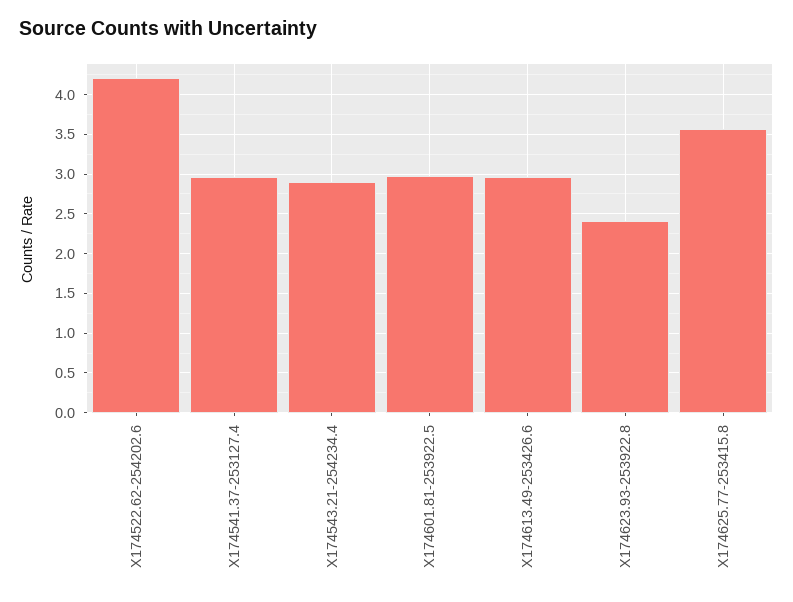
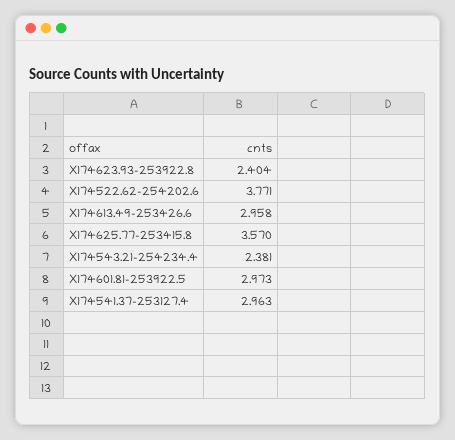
X174522.62-254202.6: 4.2 -> 3.771
X174543.21-254234.4: 2.9 -> 2.381

